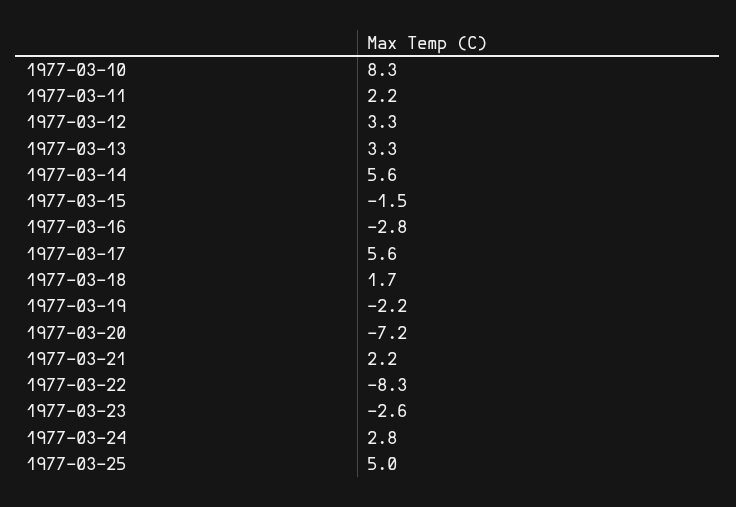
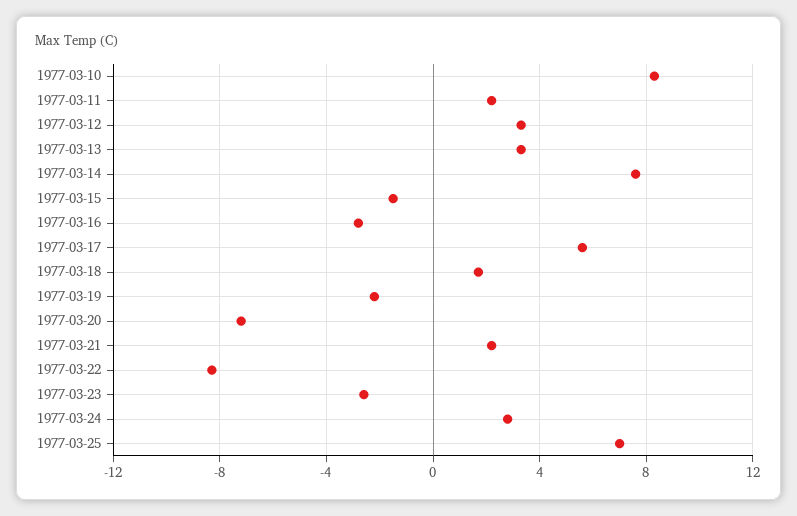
1977-03-14: 5.6 -> 7.5
1977-03-25: 5 -> 7

